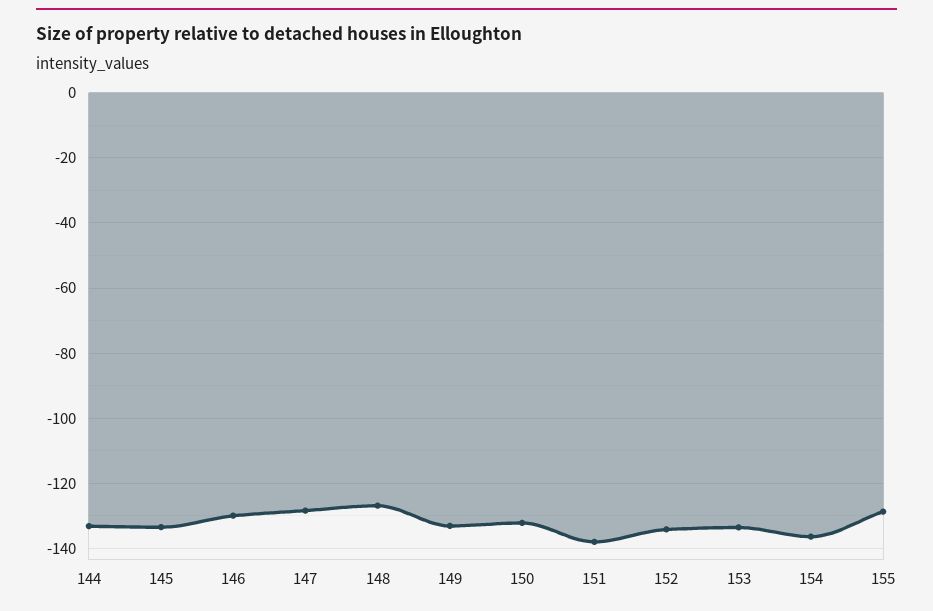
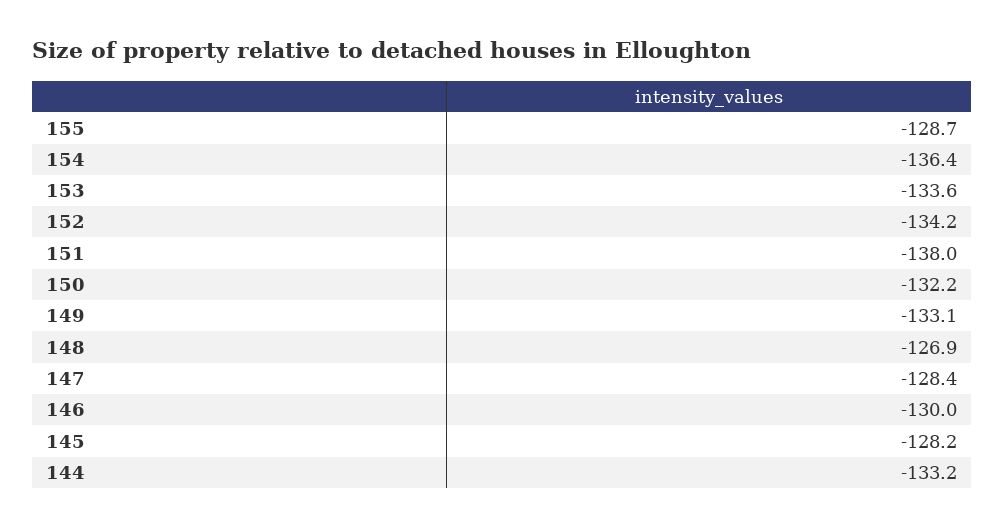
145: -134 -> -128.2

